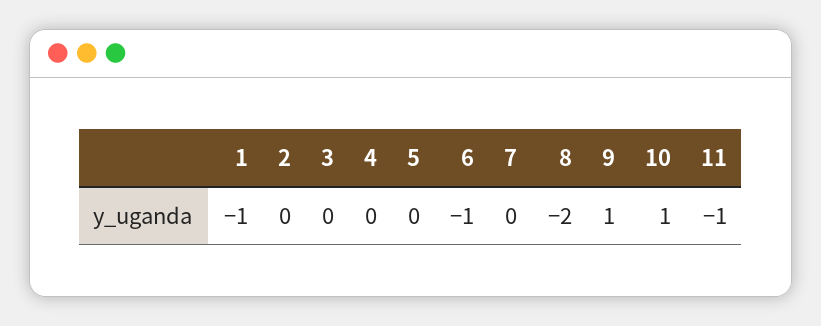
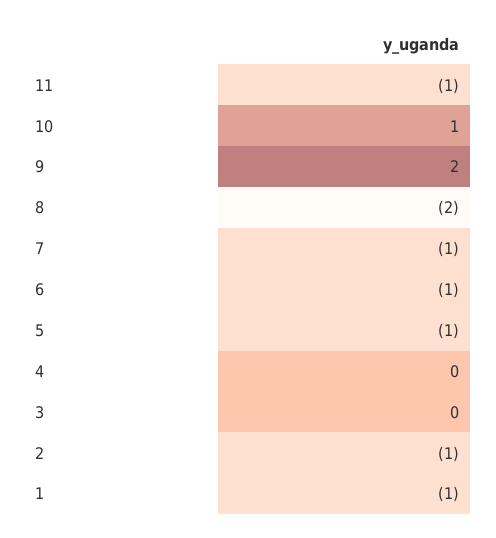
2: 0 -> -1
5: 0 -> -1
7: 0 -> -1
9: 1 -> 2

